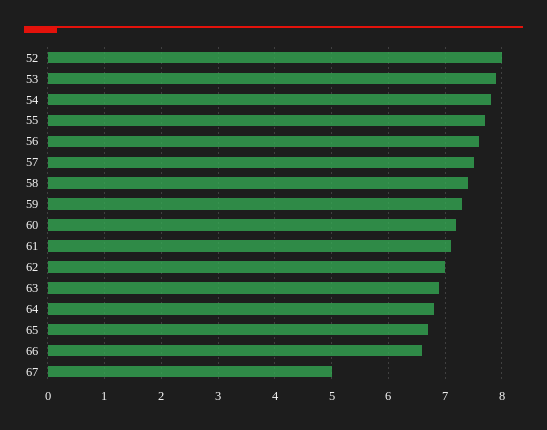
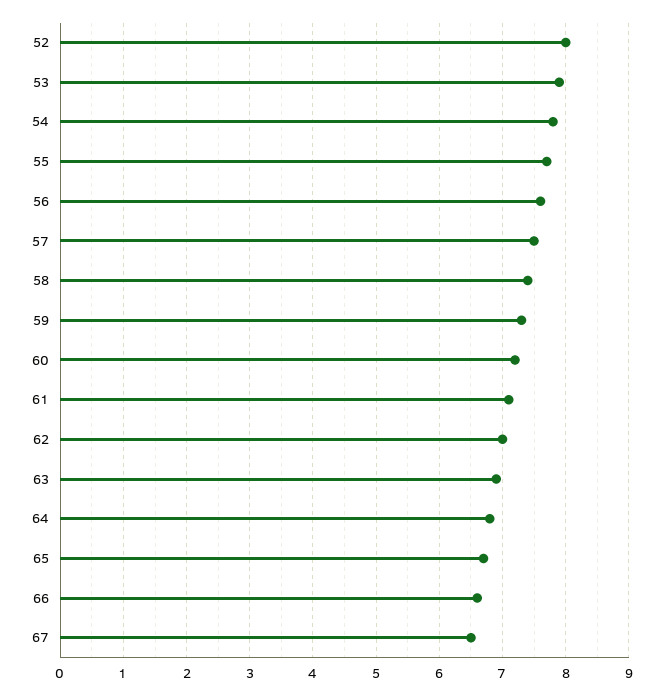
67: 5 -> 6.5

